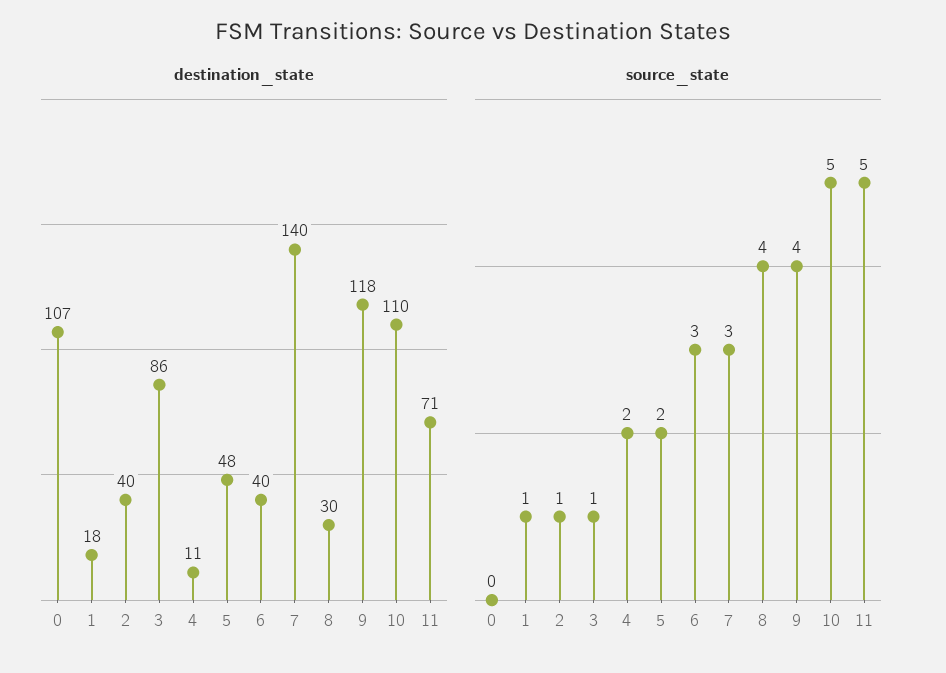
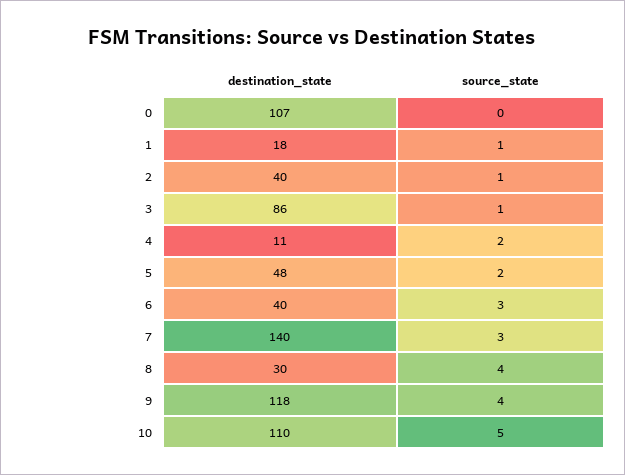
destination_state, 11: 71 -> none
source_state, 11: 5 -> none

